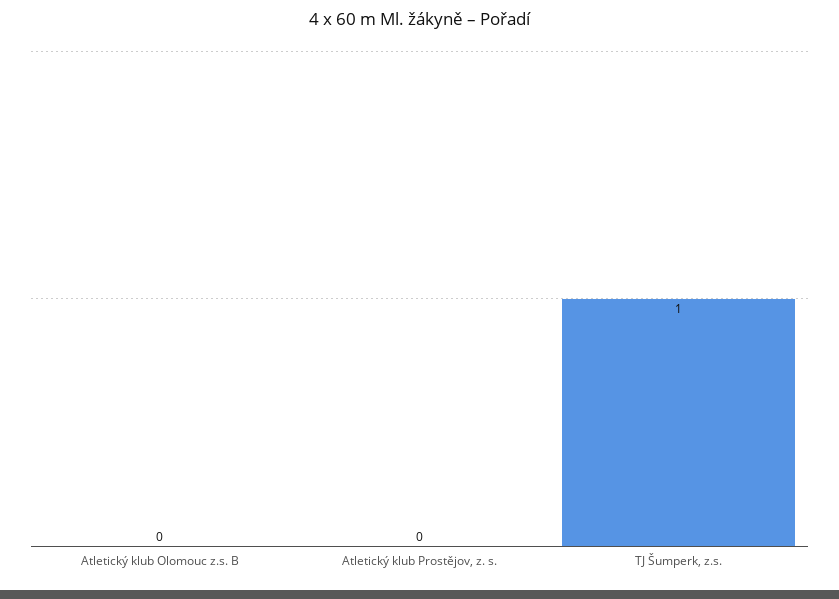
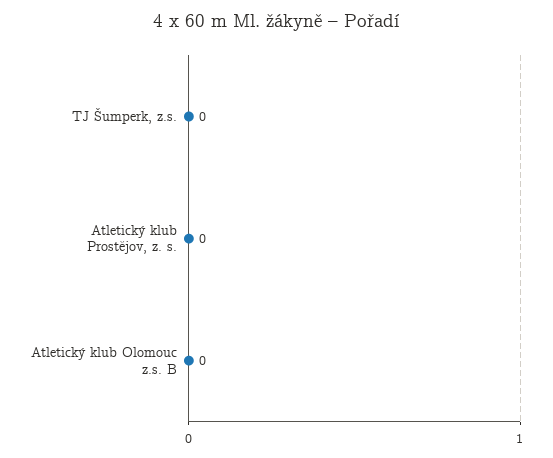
TJ Šumperk, z.s.: 1 -> 0

